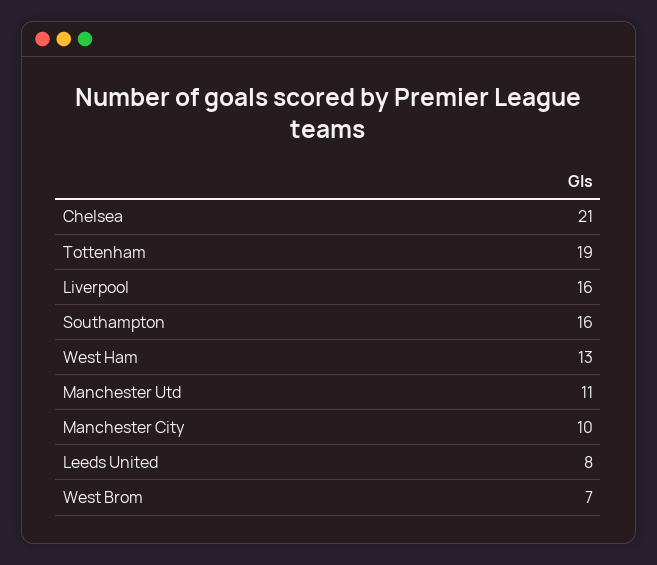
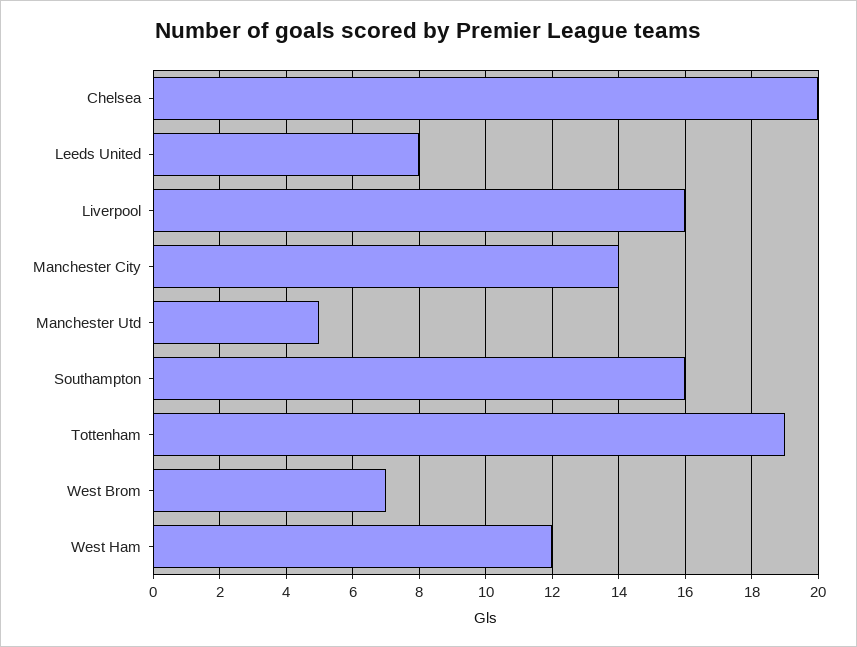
Chelsea: 21 -> 20
West Ham: 13 -> 12
Manchester Utd: 11 -> 5
Manchester City: 10 -> 14

